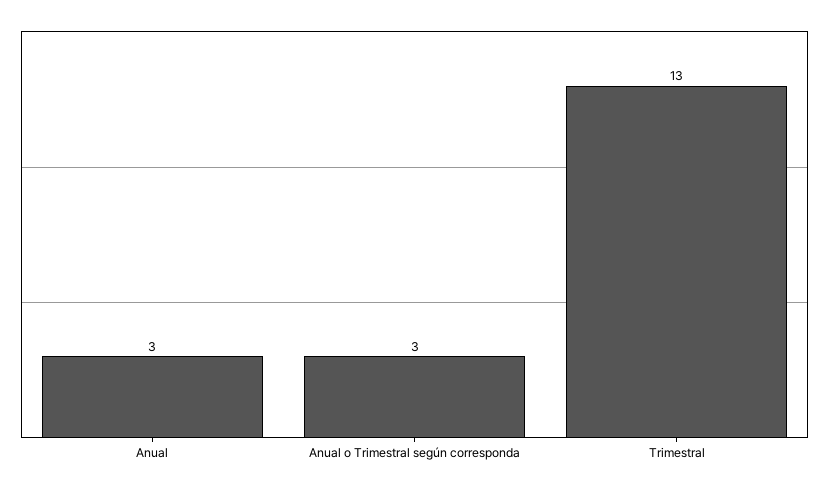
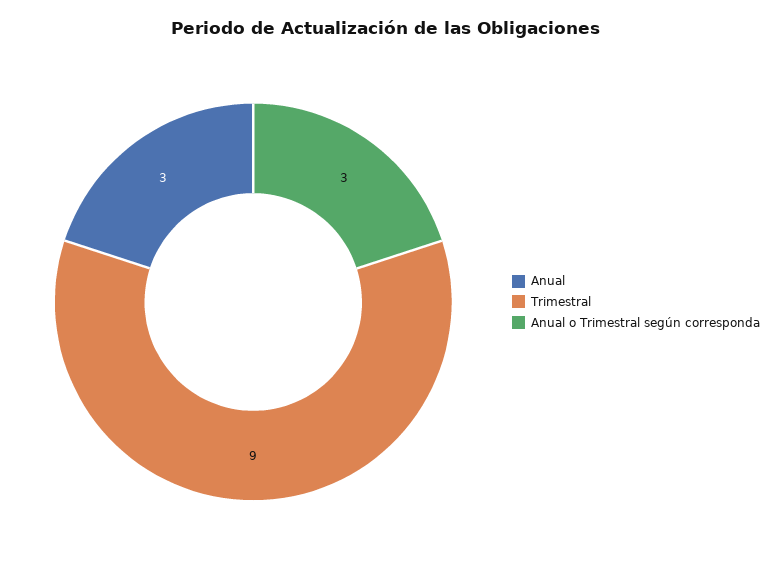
Trimestral: 13 -> 9

